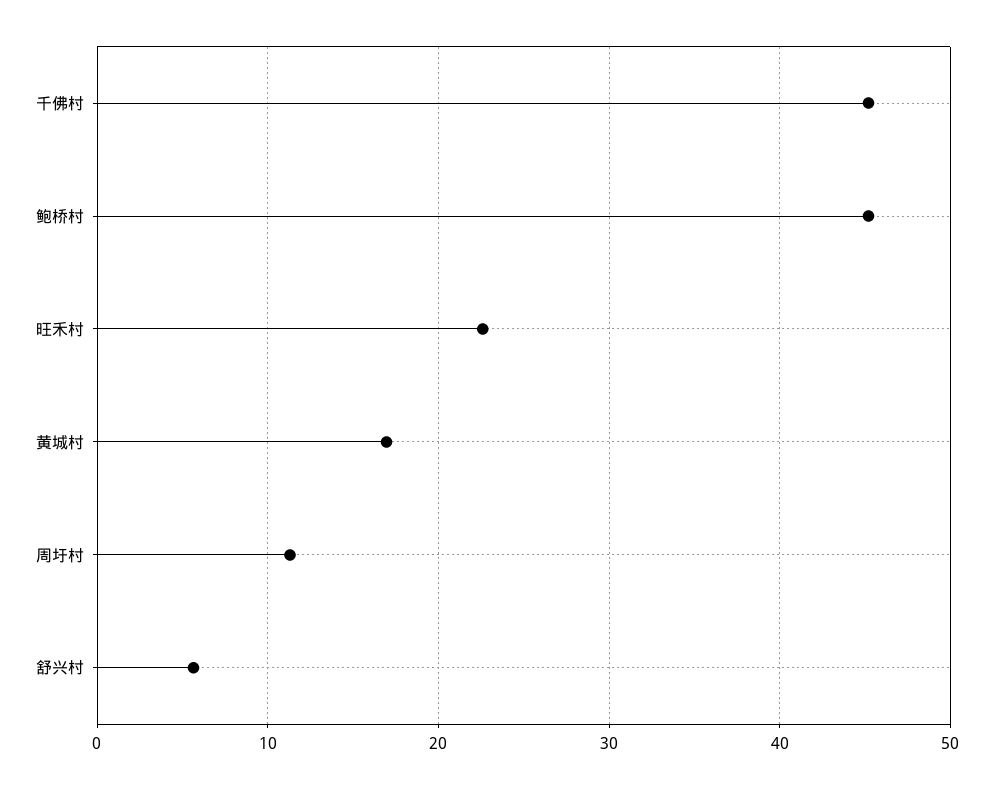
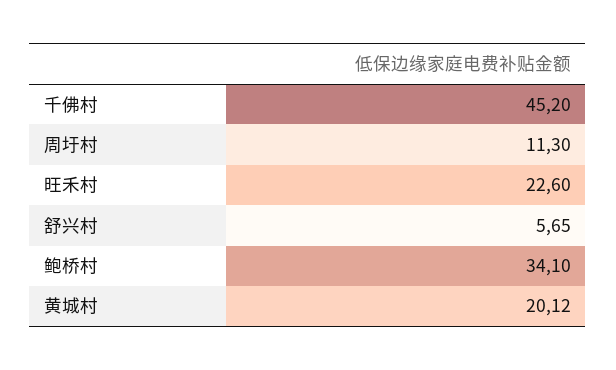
鲍桥村: 45 -> 34.1
黄城村: 17 -> 20.12

